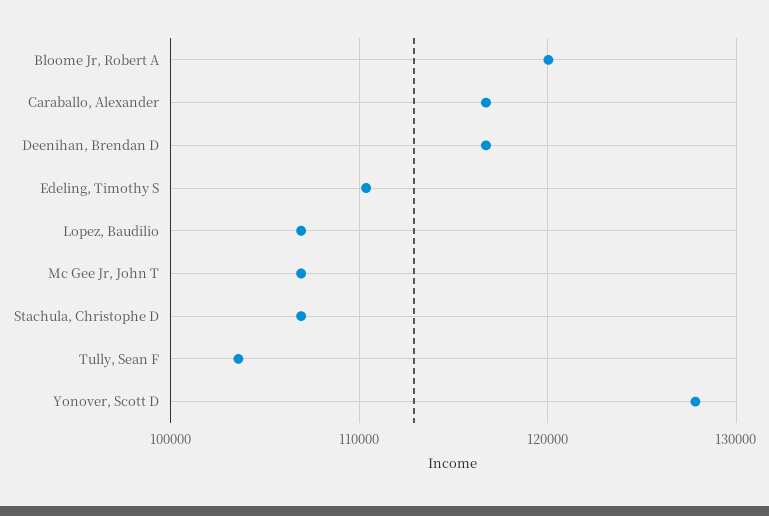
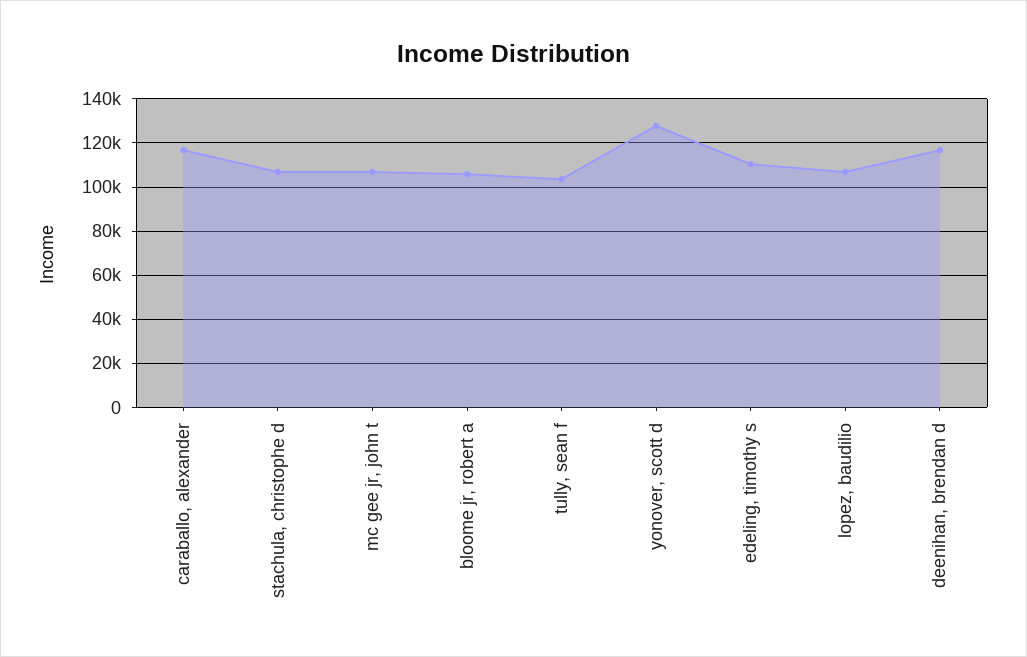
Bloome Jr, Robert A: 120000 -> 105000

